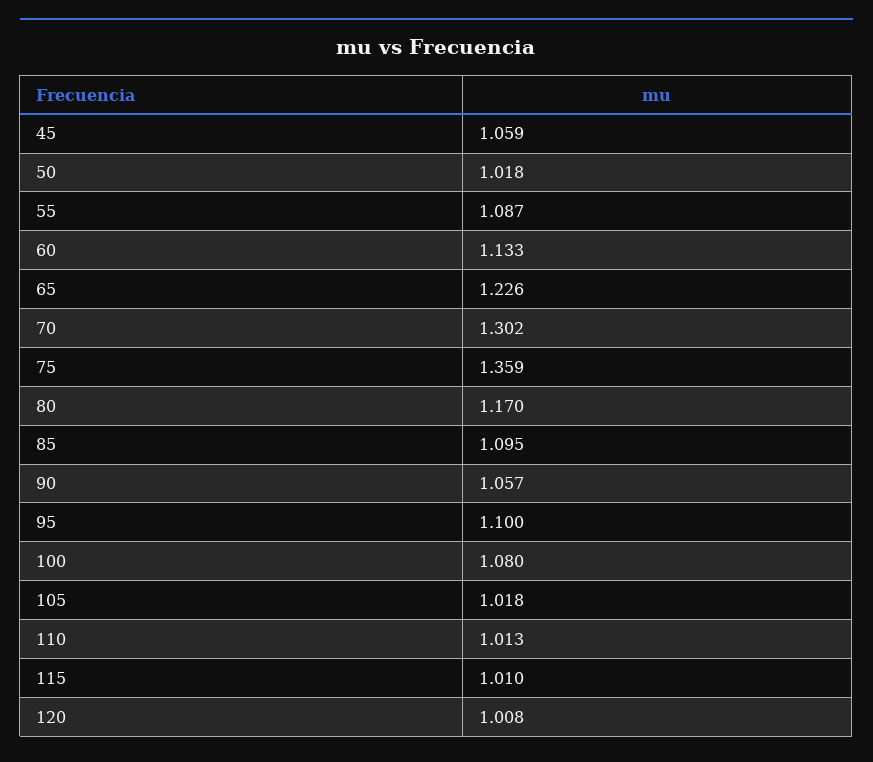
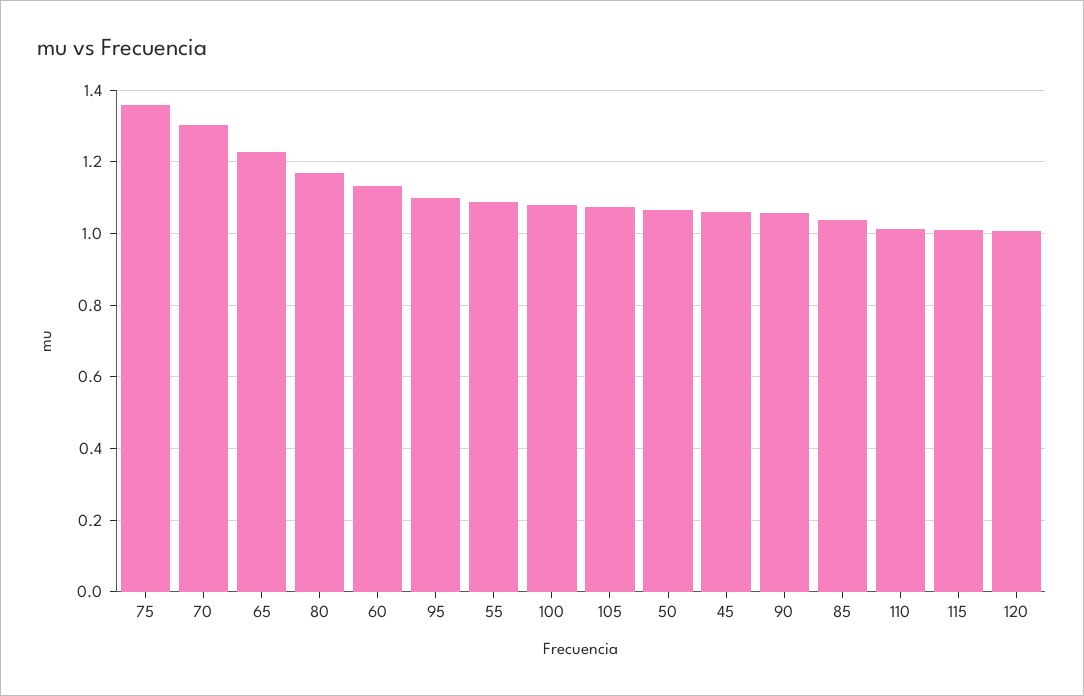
50: 1.018 -> 1.06
85: 1.095 -> 1.04
105: 1.018 -> 1.08

